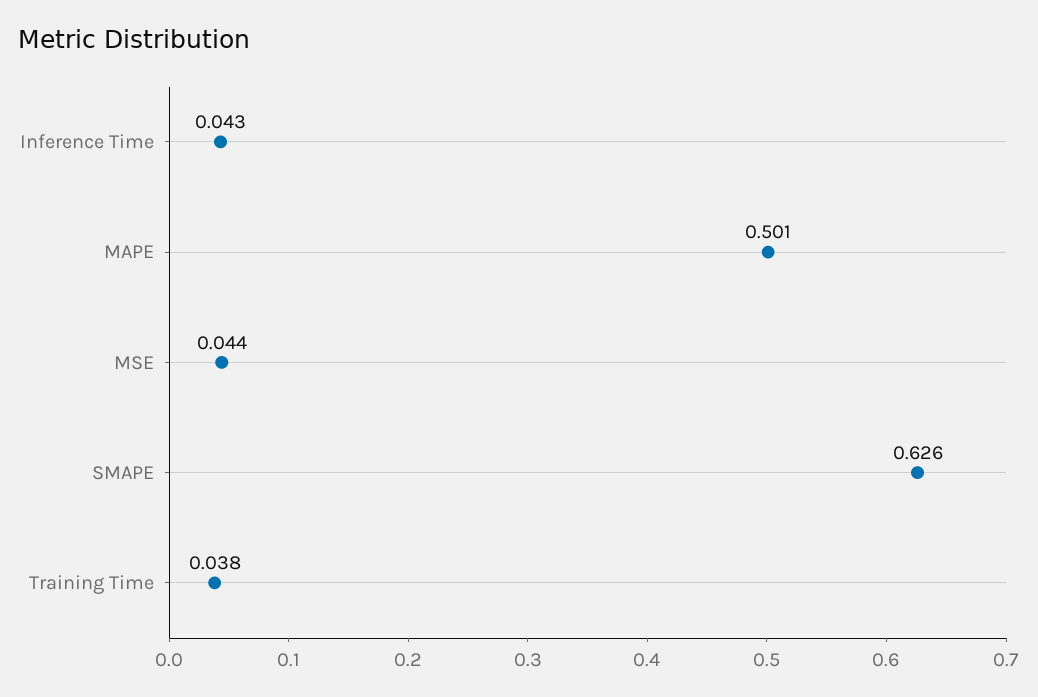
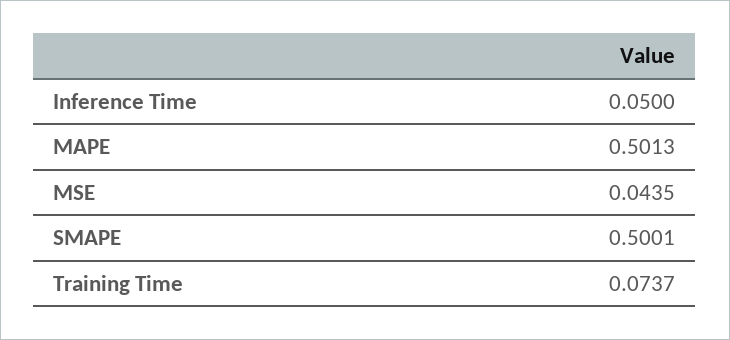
Inference Time: 0.043 -> 0.05
SMAPE: 0.626 -> 0.5001
Training Time: 0.038 -> 0.0737

